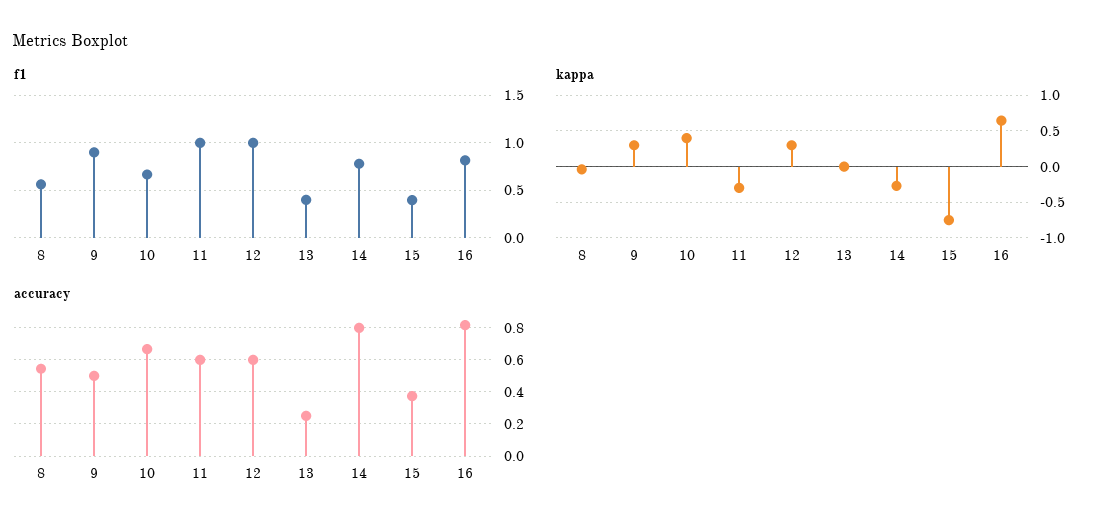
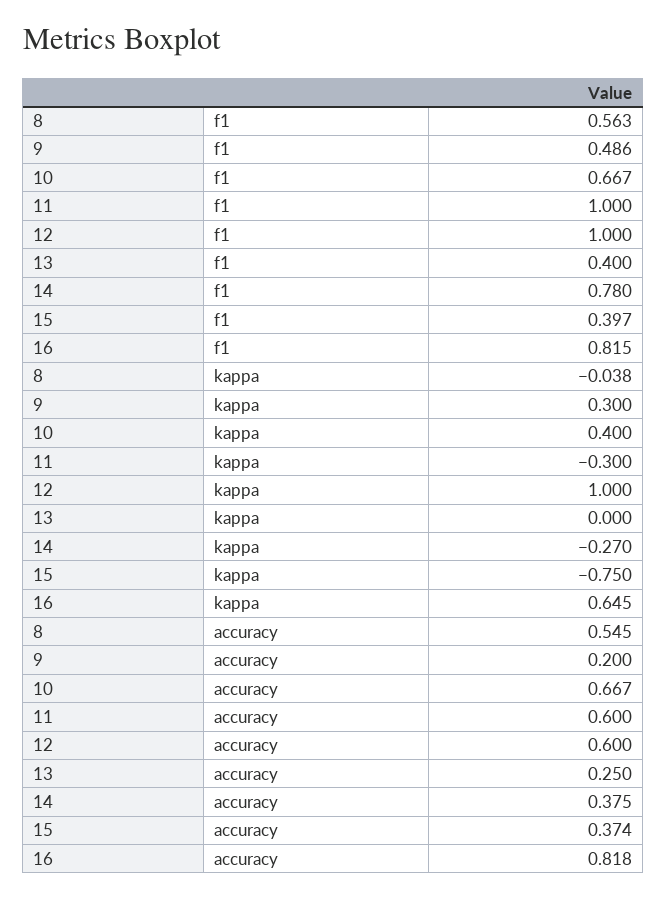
f1, 9: 0.9 -> 0.486
kappa, 12: 0.3 -> 1
accuracy, 9: 0.5 -> 0.2
accuracy, 14: 0.8 -> 0.375

